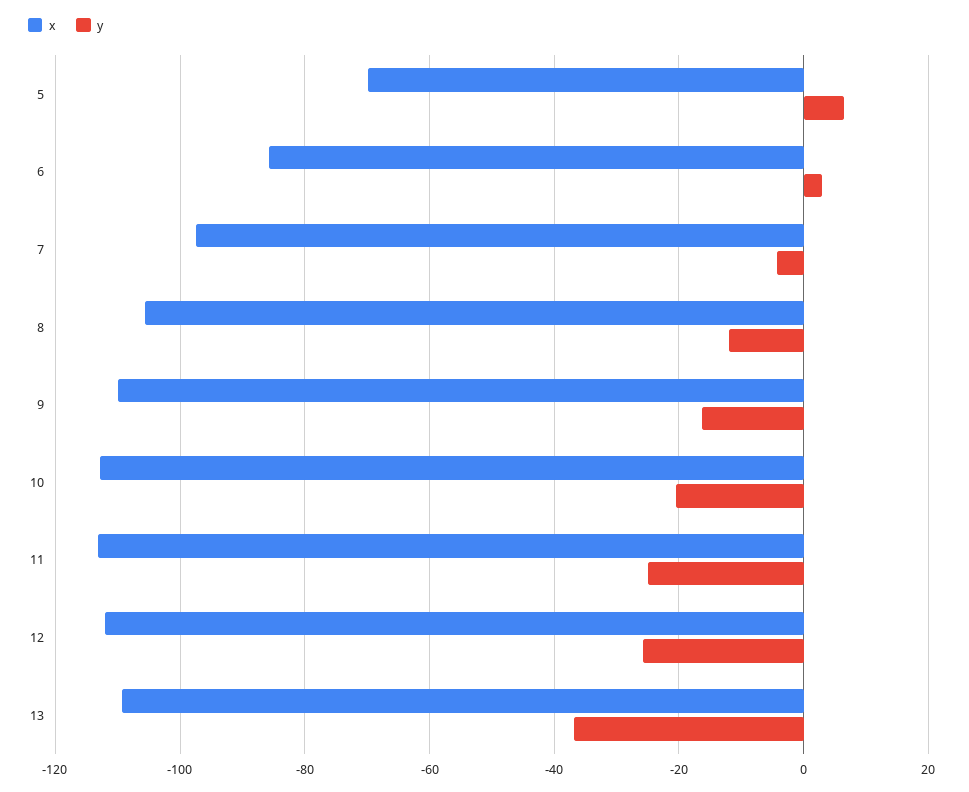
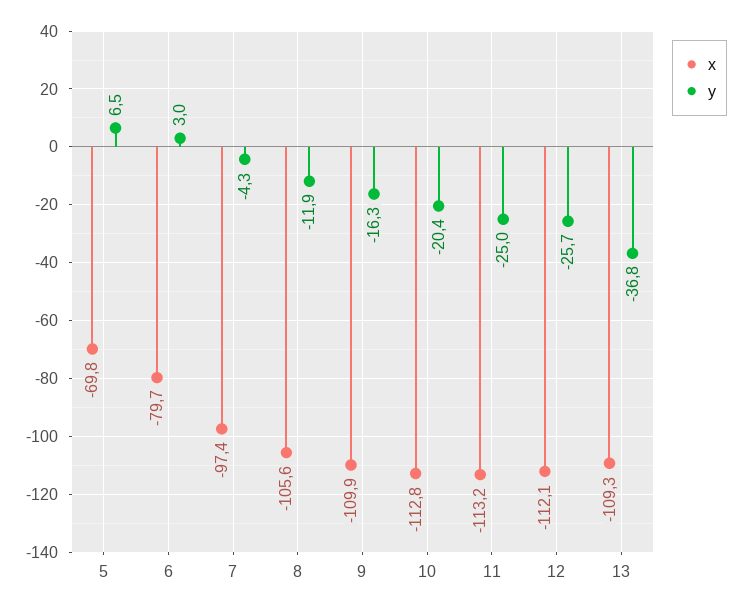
x, 6: -86 -> -79.7

